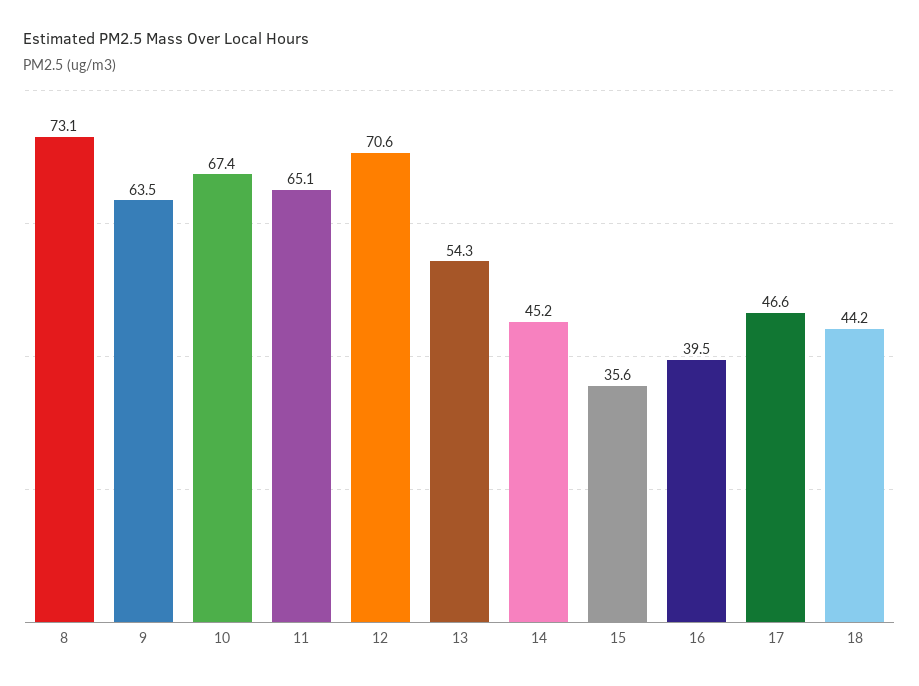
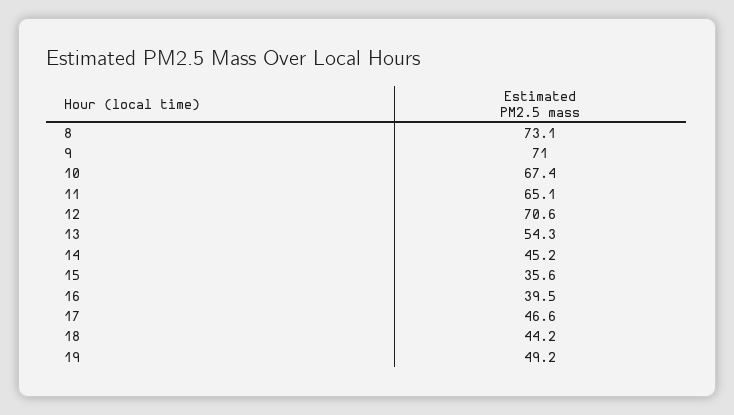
9: 63.5 -> 71
19: none -> 49.2

